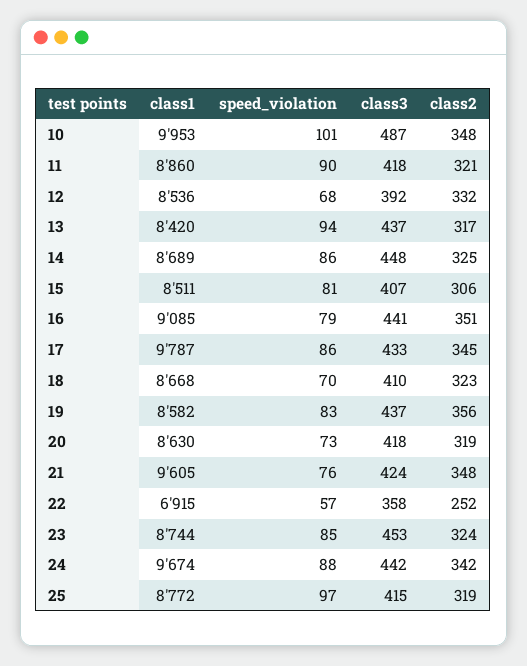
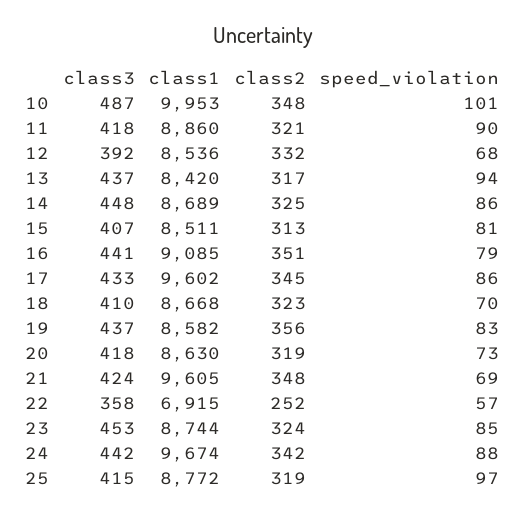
class2, 15: 306 -> 313
class1, 17: 9787 -> 9602
speed_violation, 21: 76 -> 69

